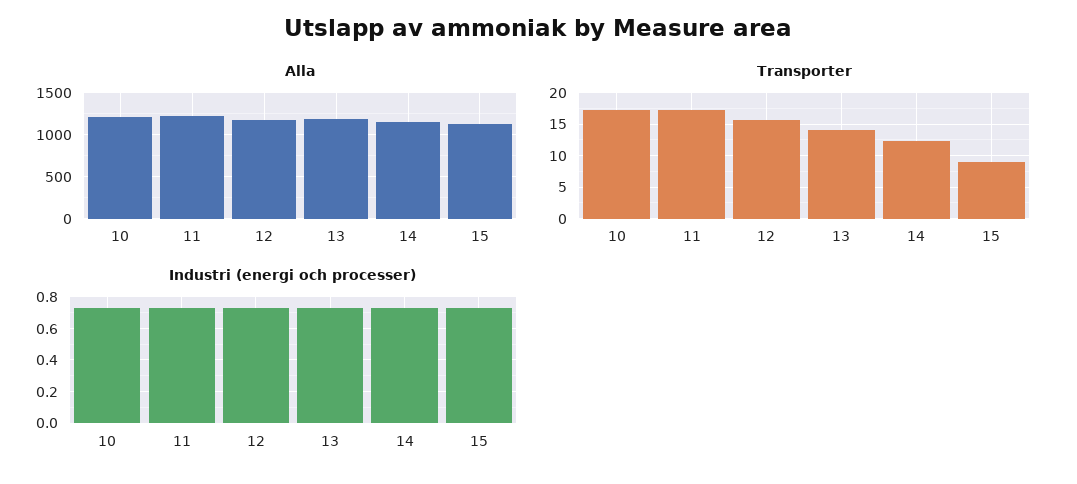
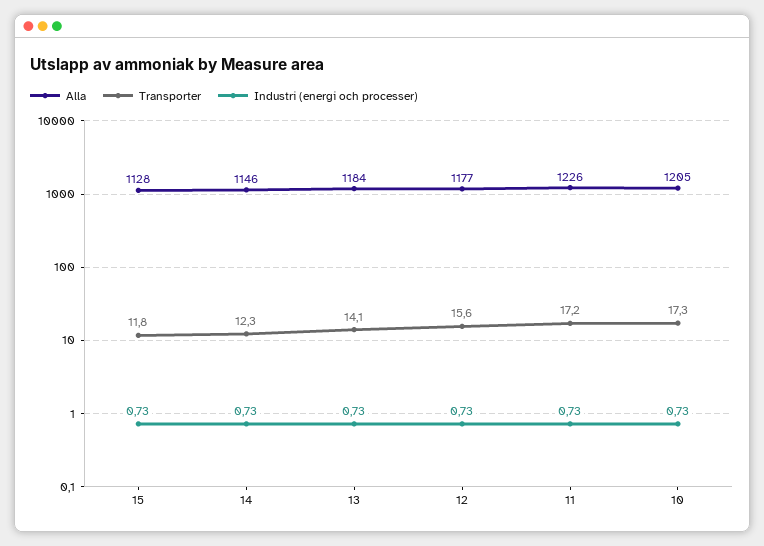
Transporter, 15: 9 -> 11.8

